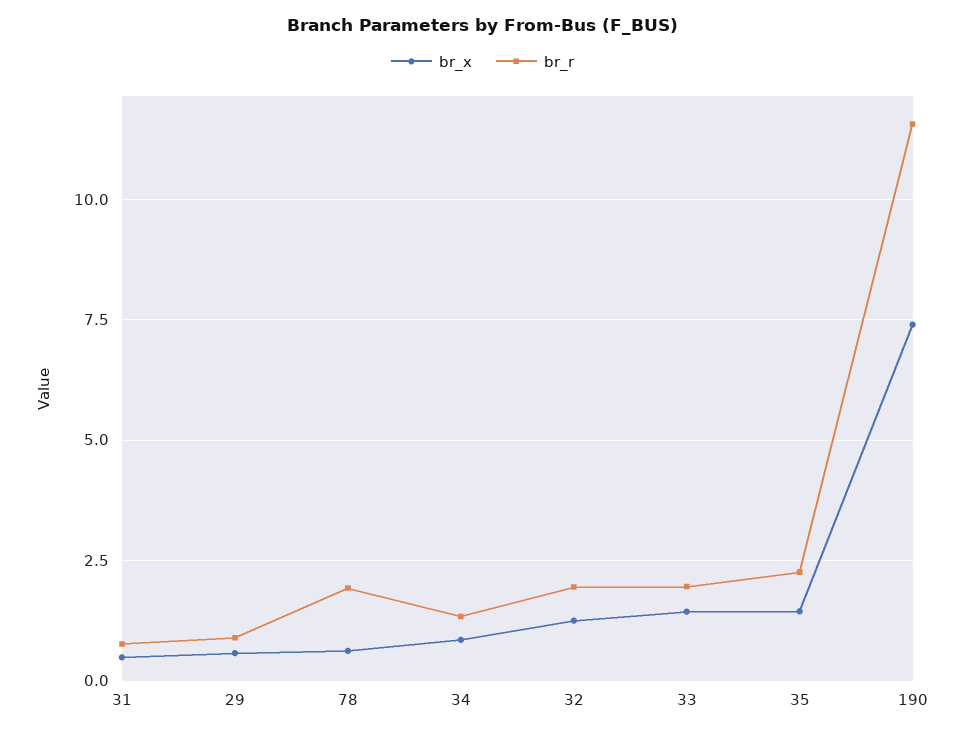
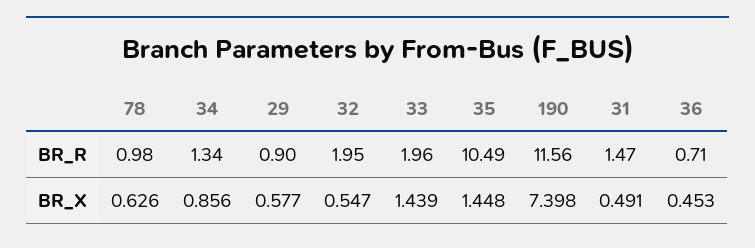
br_r, 31: 0.75 -> 1.47
br_r, 78: 2 -> 0.98
br_x, 32: 1.25 -> 0.547
br_r, 35: 2.25 -> 10.49
br_r, 36: none -> 0.71
br_x, 36: none -> 0.453

